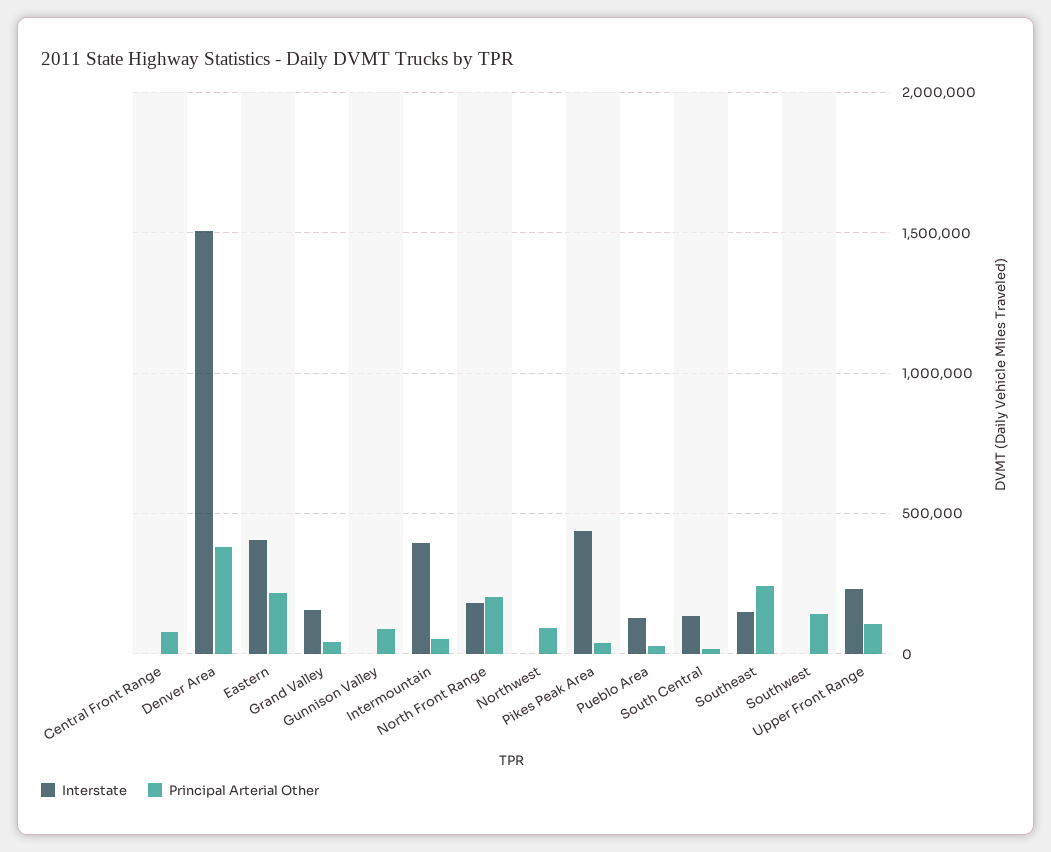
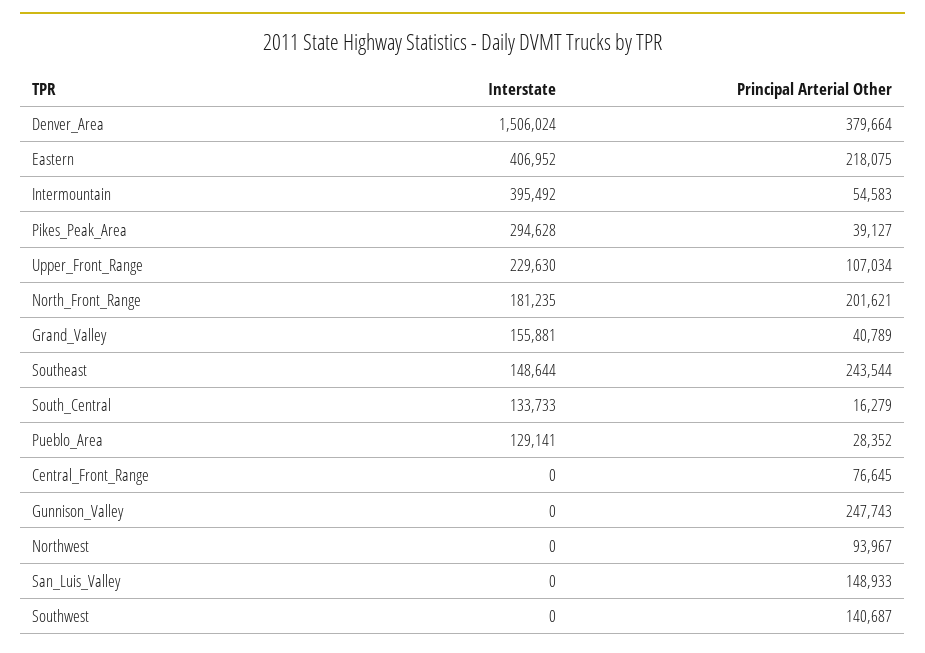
Principal Arterial Other, Gunnison Valley: 100000 -> 247743
Interstate, Pikes Peak Area: 450000 -> 294628
Interstate, San_Luis_Valley: none -> 0
Principal Arterial Other, San_Luis_Valley: none -> 148933

